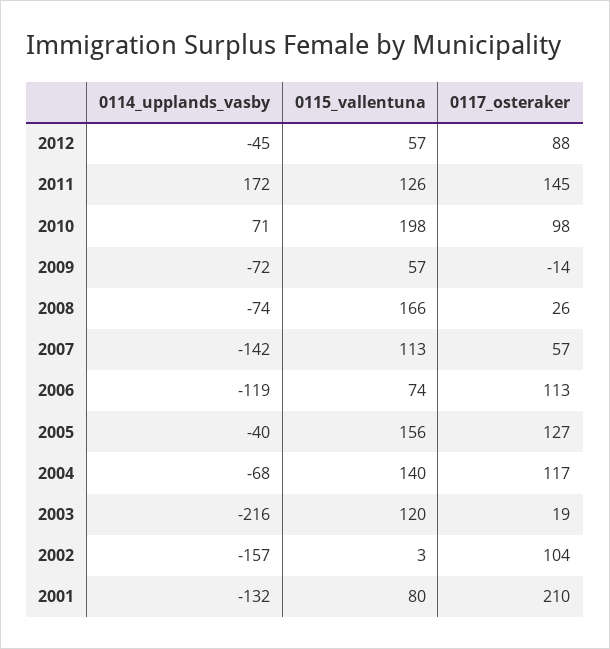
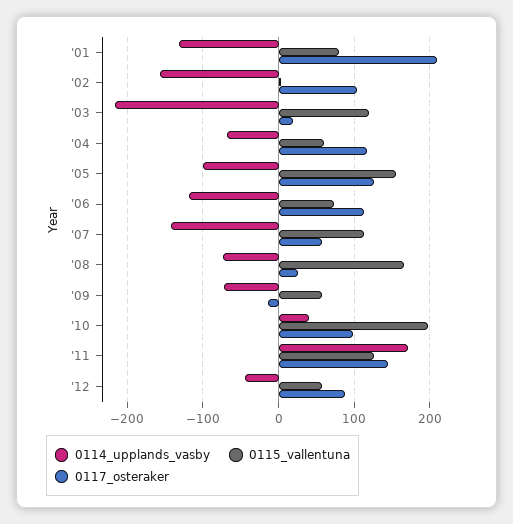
0114_upplands_vasby, 2010: 71 -> 40
0114_upplands_vasby, 2005: -40 -> -100
0115_vallentuna, 2004: 140 -> 60

